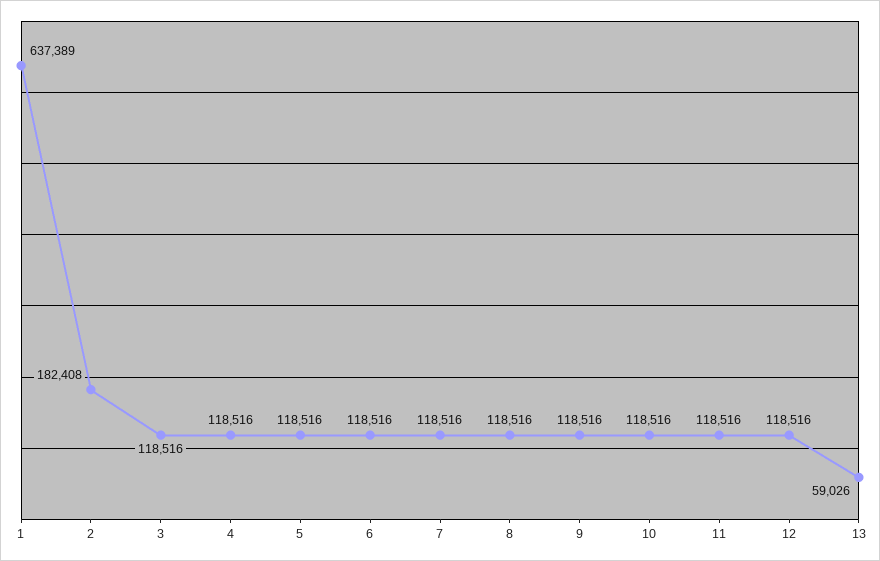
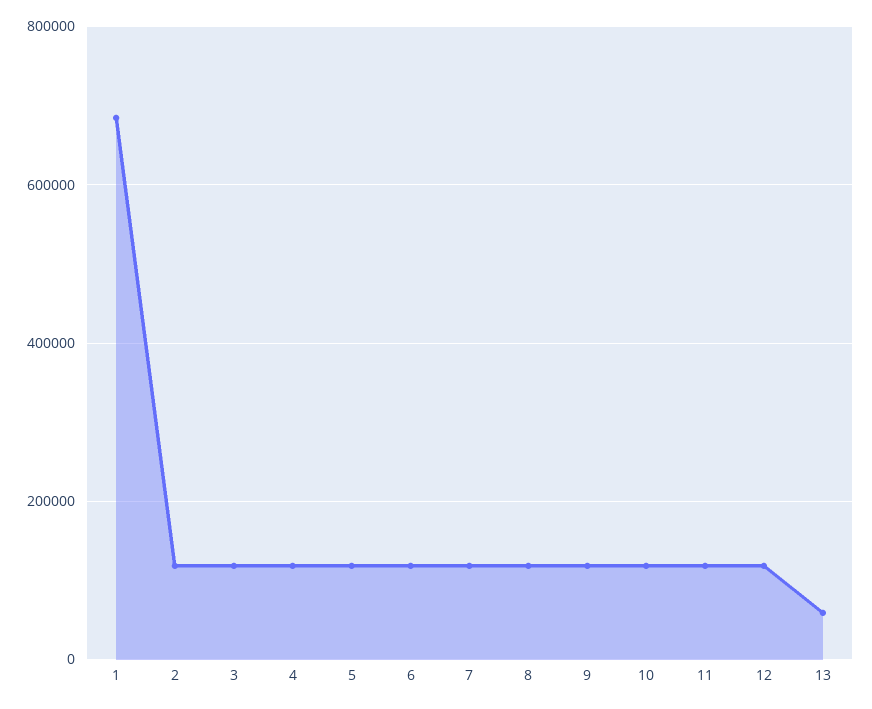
1: 637389 -> 680000
2: 182408 -> 120000

